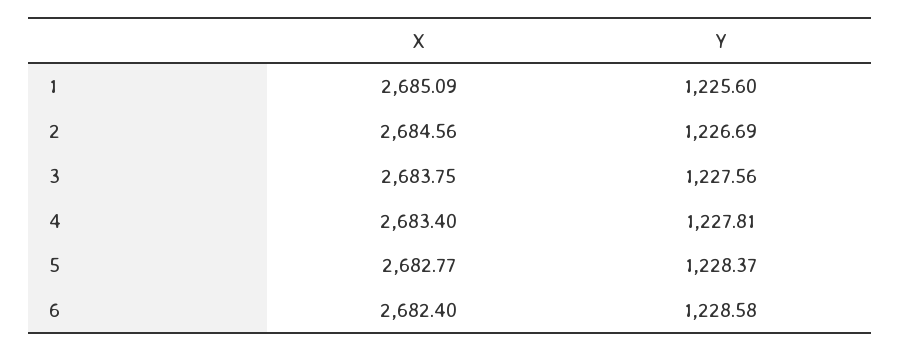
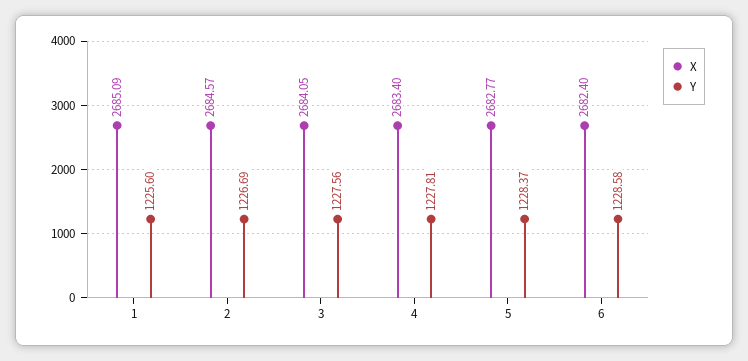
X, 2: 2684.56 -> 2684.57
X, 3: 2683.75 -> 2684.05

